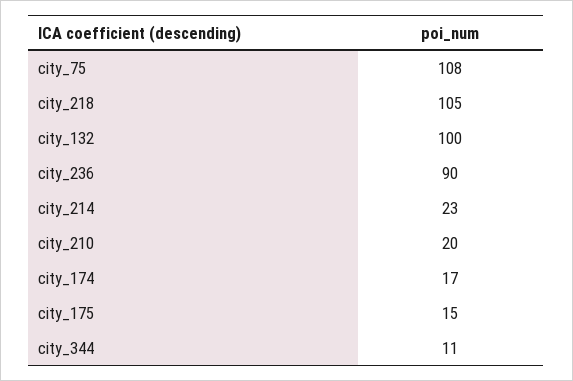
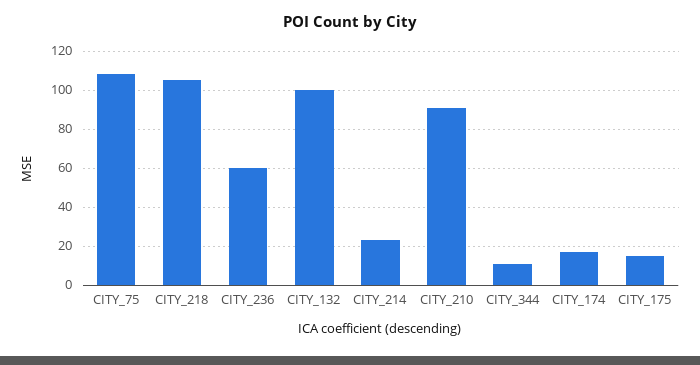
city_236: 90 -> 60
city_210: 20 -> 90

